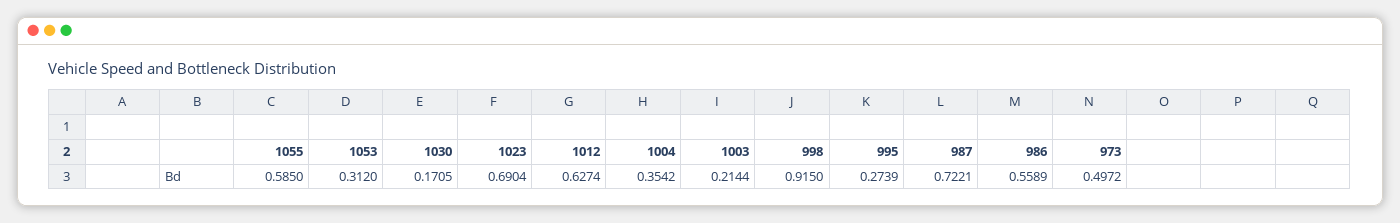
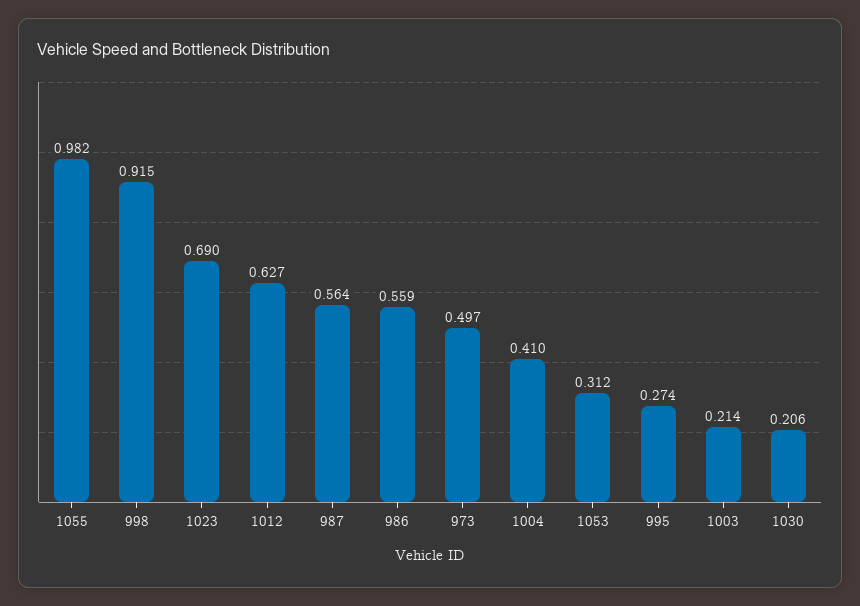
1055: 0.585 -> 0.982
1030: 0.1705 -> 0.206
1004: 0.3542 -> 0.41
987: 0.7221 -> 0.564

